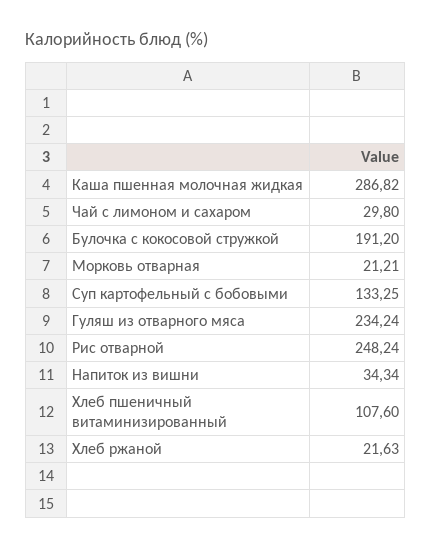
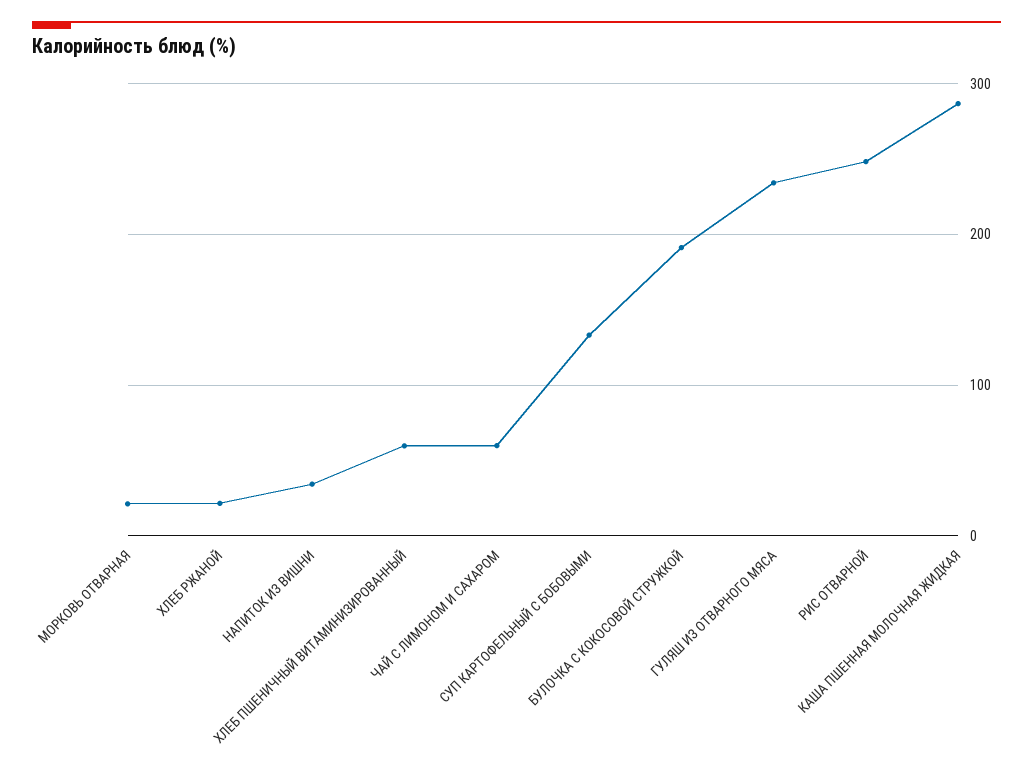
Чай с лимоном и сахаром: 29.8 -> 60
Хлеб пшеничный витаминизированный: 107.6 -> 60

